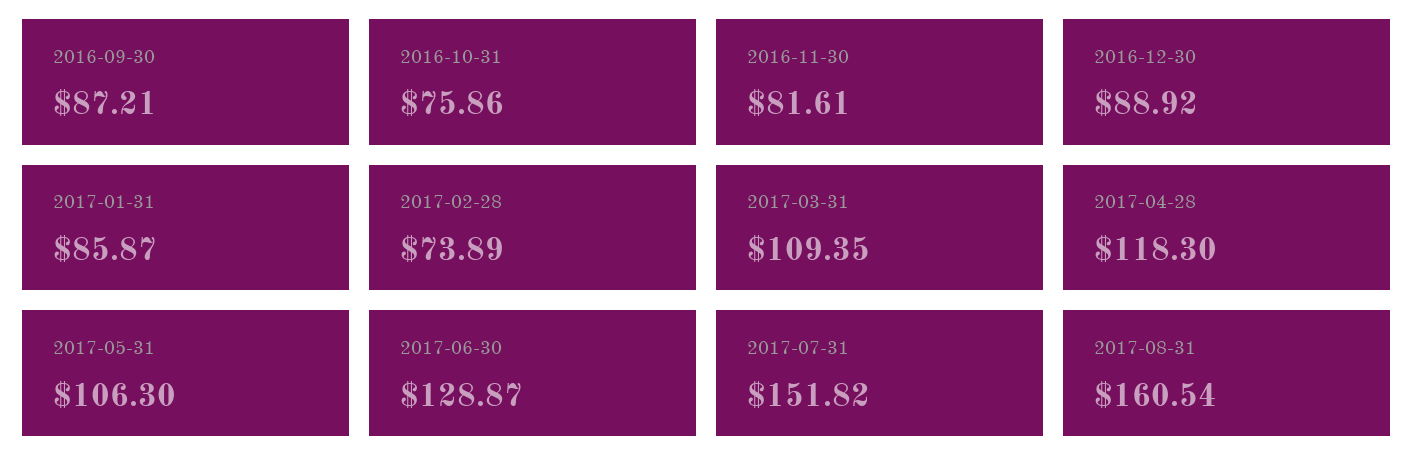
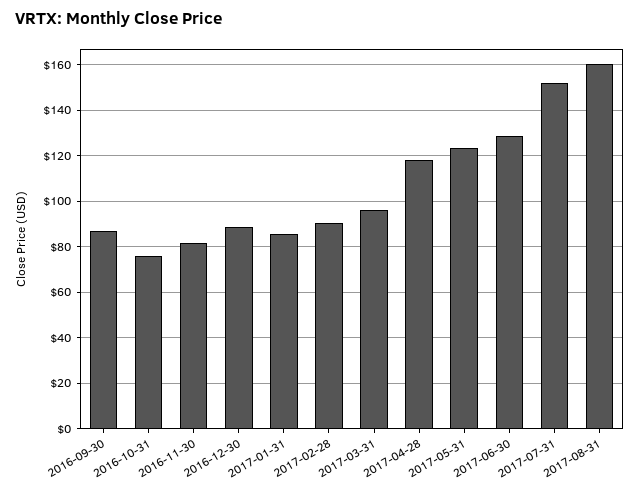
2017-02-28: 73.89 -> 90
2017-03-31: 109.35 -> 95
2017-05-31: 106.3 -> 125

